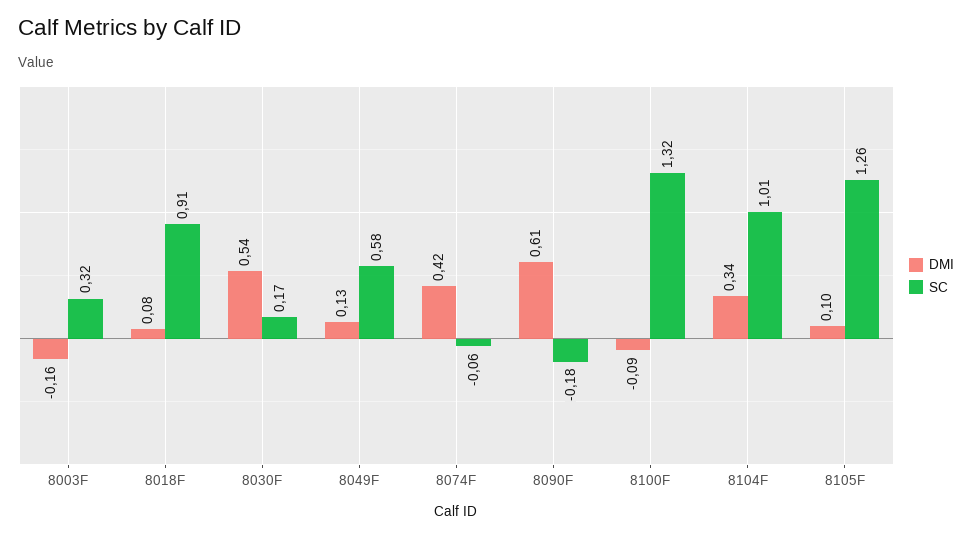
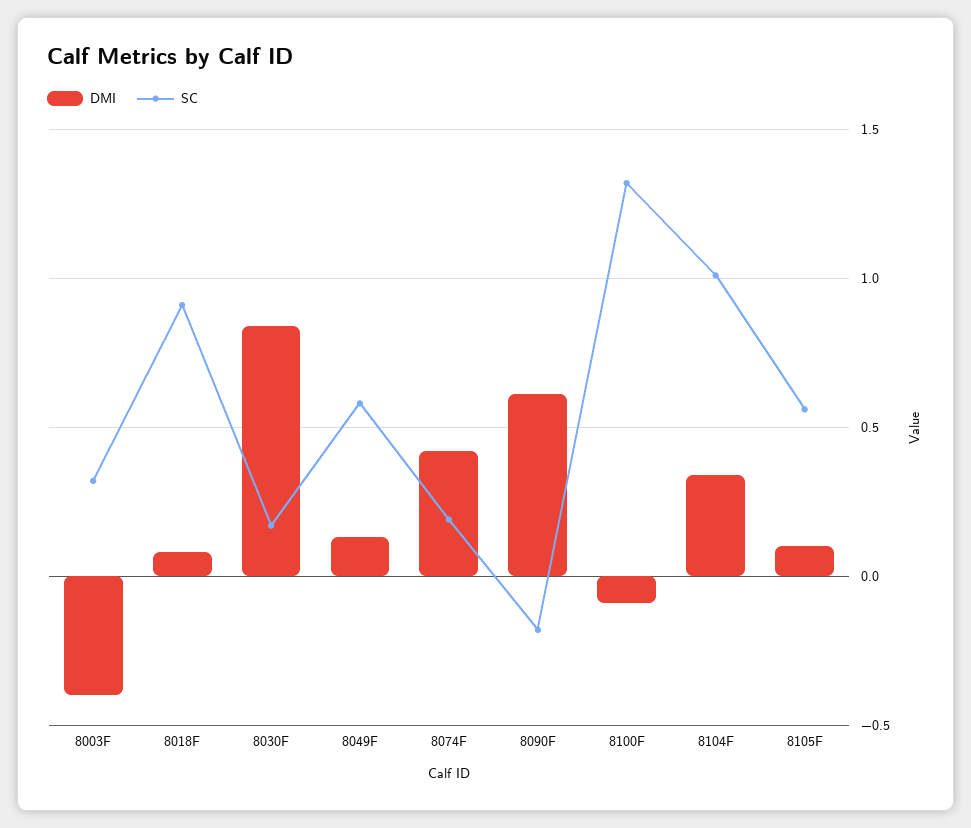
DMI, 8003F: -0.16 -> -0.4
DMI, 8030F: 0.54 -> 0.85
SC, 8074F: -0.06 -> 0.2
SC, 8105F: 1.26 -> 0.55

